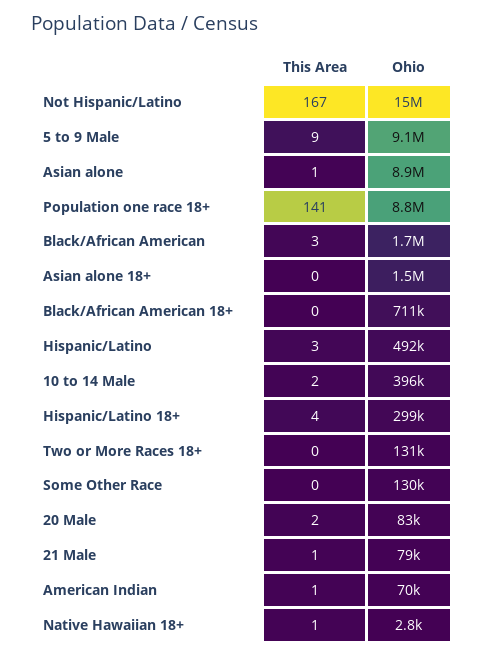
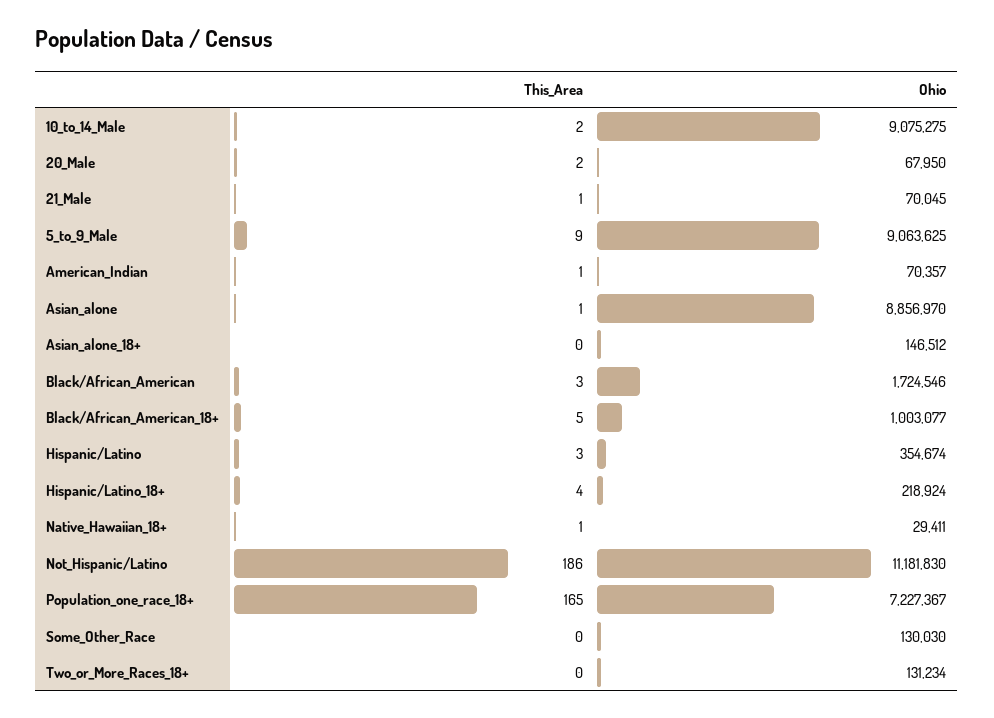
This Area, Not Hispanic/Latino: 167 -> 186
Ohio, Not Hispanic/Latino: 15000000 -> 11181830
This Area, Population one race 18+: 141 -> 165
Ohio, Population one race 18+: 8800000 -> 7227367
Ohio, Asian alone 18+: 1500000 -> 146512
This Area, Black/African American 18+: 0 -> 5
Ohio, Black/African American 18+: 711000 -> 1003077
Ohio, Hispanic/Latino: 492000 -> 354674
Ohio, 10 to 14 Male: 396000 -> 9075275
Ohio, Hispanic/Latino 18+: 299000 -> 218924
Ohio, 20 Male: 83000 -> 67950
Ohio, 21 Male: 79000 -> 70045
Ohio, Native Hawaiian 18+: 2800 -> 29411

